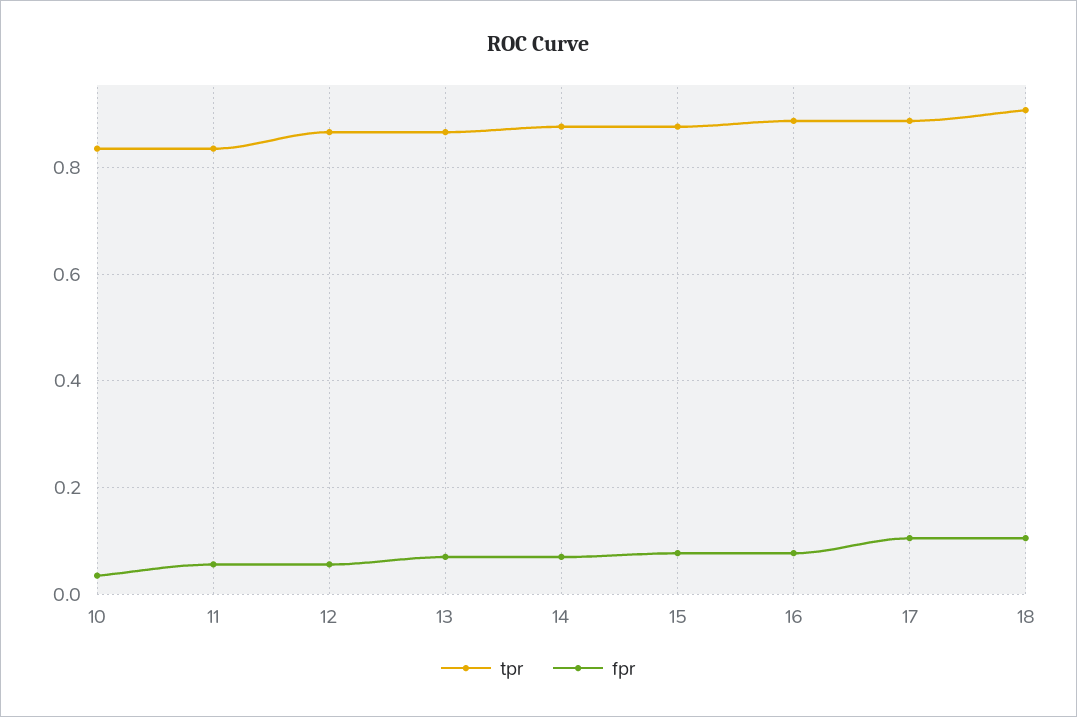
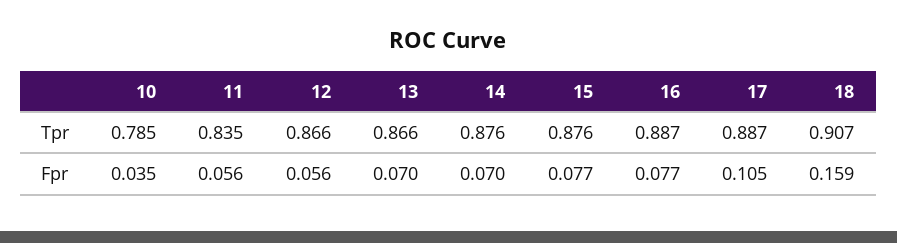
tpr, 10: 0.84 -> 0.785
fpr, 18: 0.1 -> 0.159

